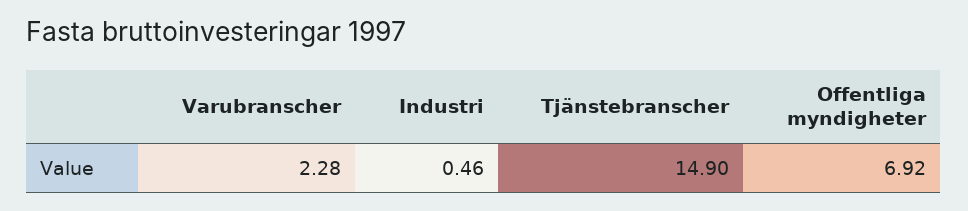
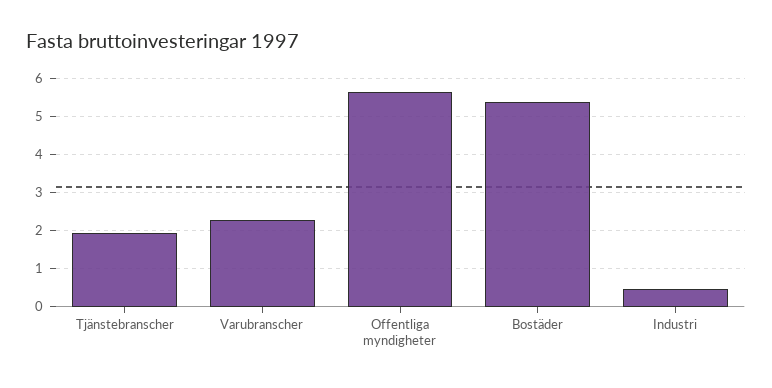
Tjänstebranscher: 14.9 -> 2
Offentliga myndigheter: 6.92 -> 5.6
Bostäder: none -> 5.4

